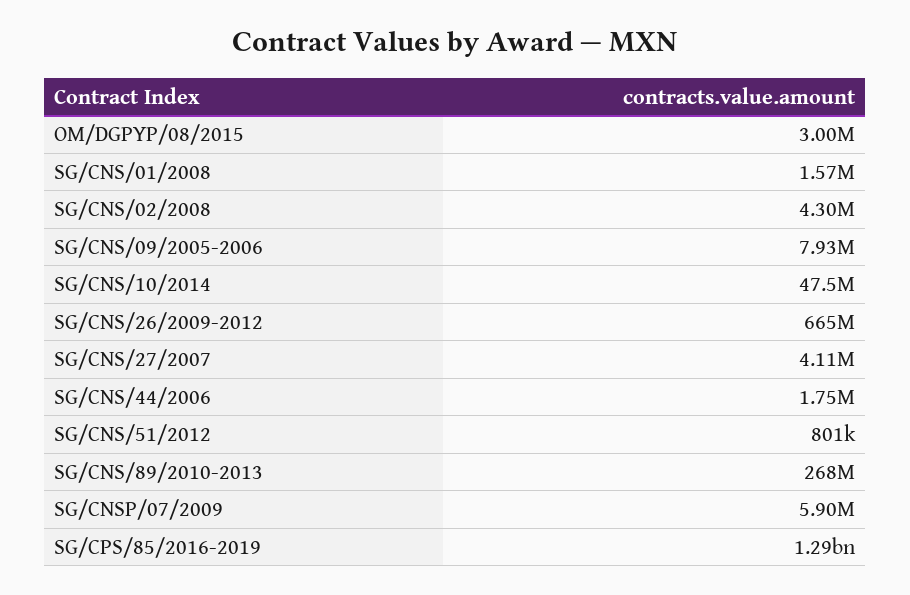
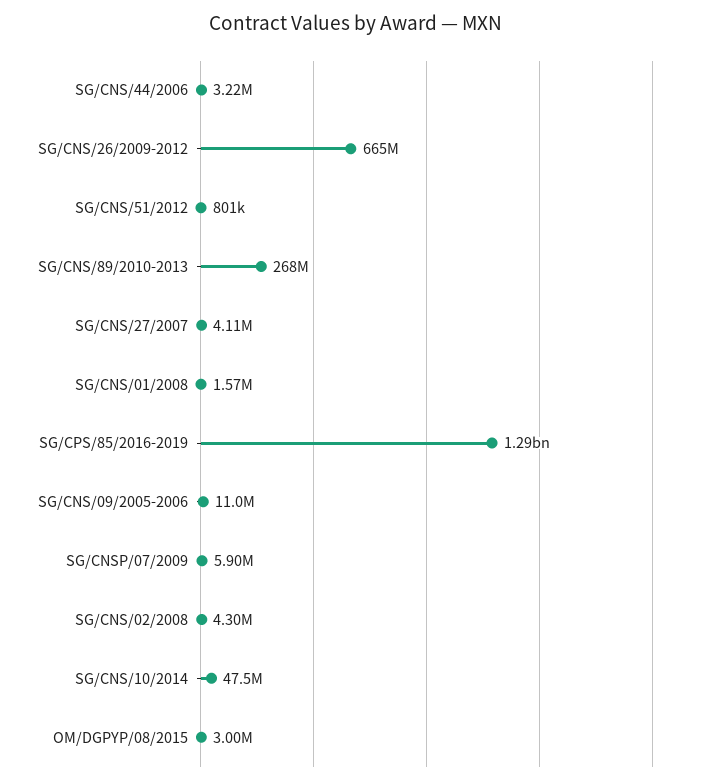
SG/CNS/09/2005-2006: 7930000 -> 11000000
SG/CNS/44/2006: 1750000 -> 3220000

